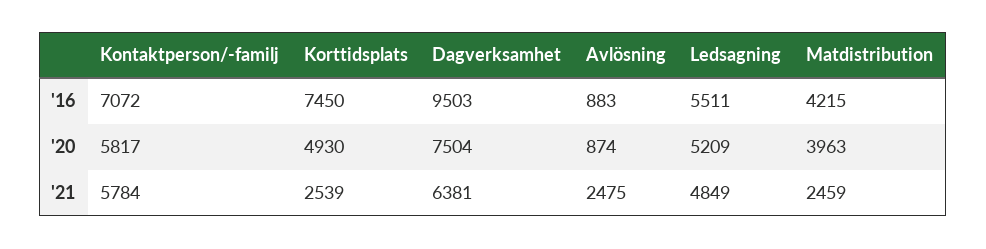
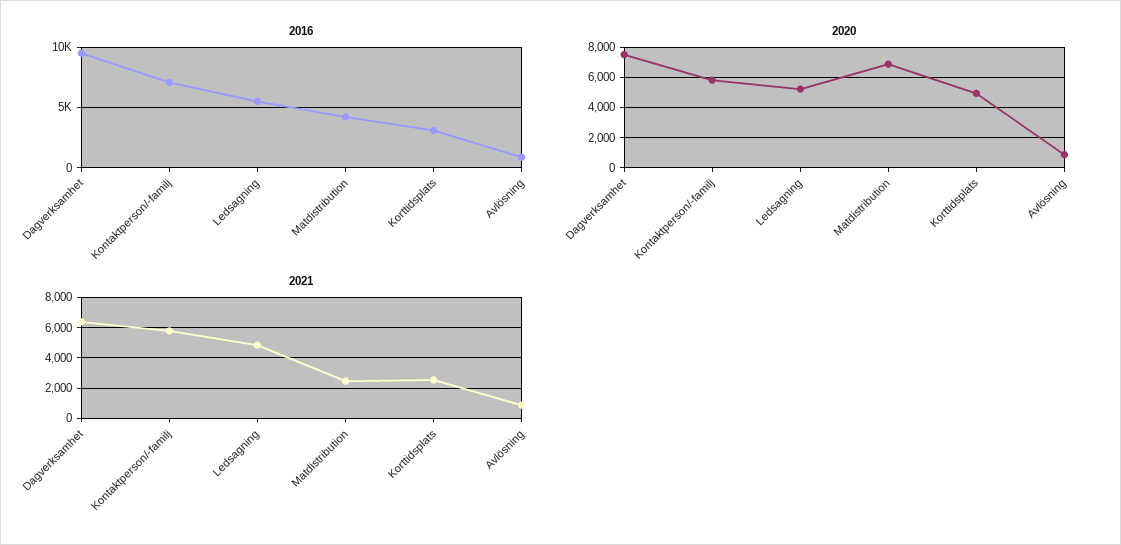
'16, Korttidsplats: 7450 -> 3000
'20, Matdistribution: 3963 -> 7000
'21, Avlösning: 2475 -> 1000

